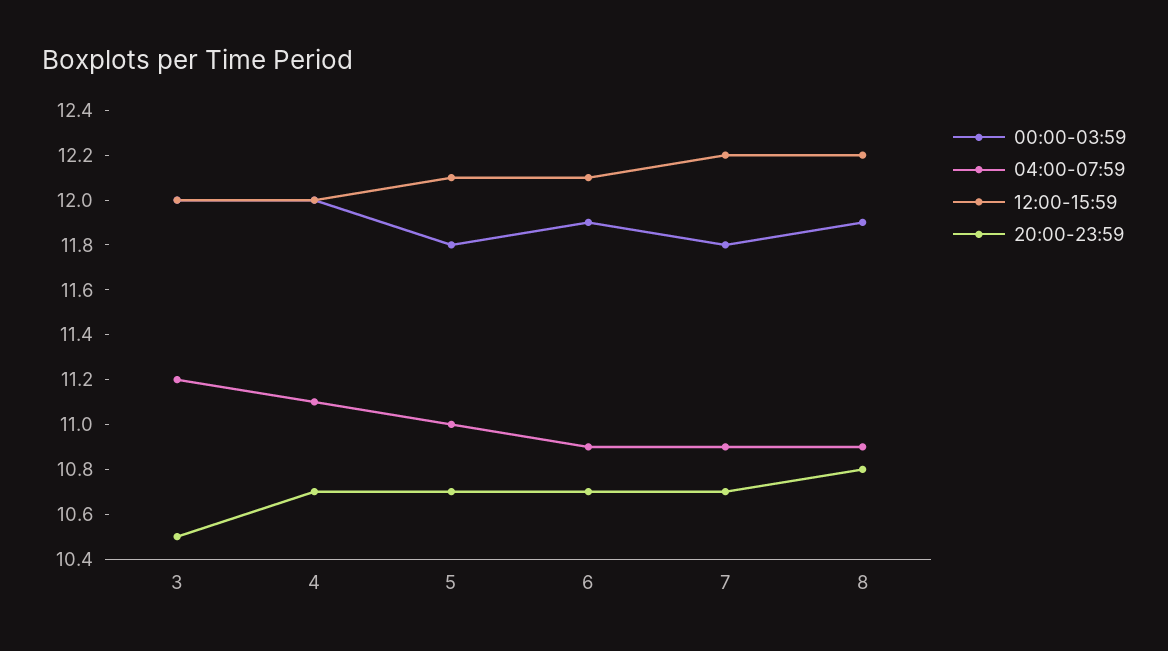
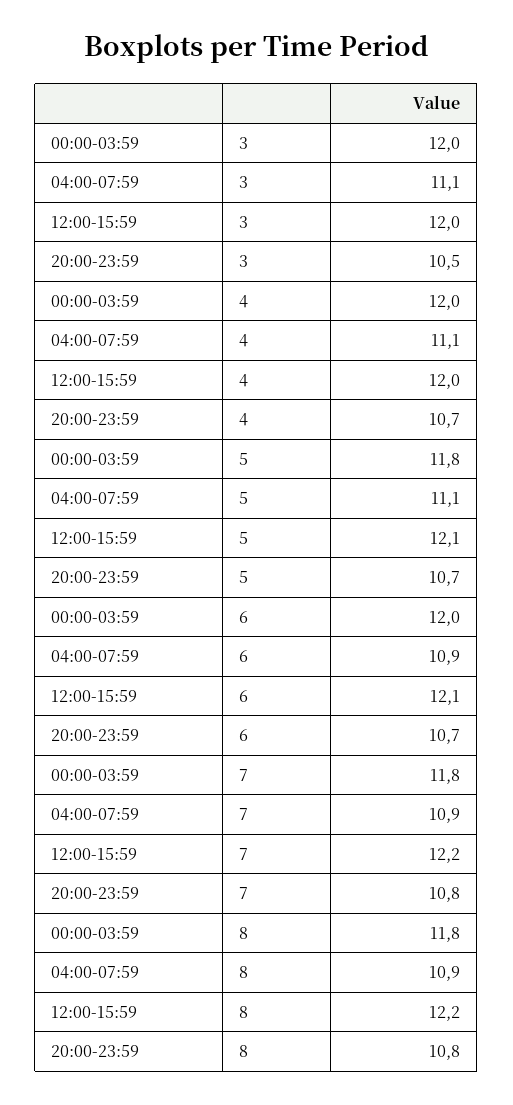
04:00-07:59, 3: 11.2 -> 11.1
04:00-07:59, 5: 11 -> 11.1
00:00-03:59, 6: 11.9 -> 12
20:00-23:59, 7: 10.7 -> 10.8
00:00-03:59, 8: 11.9 -> 11.8

